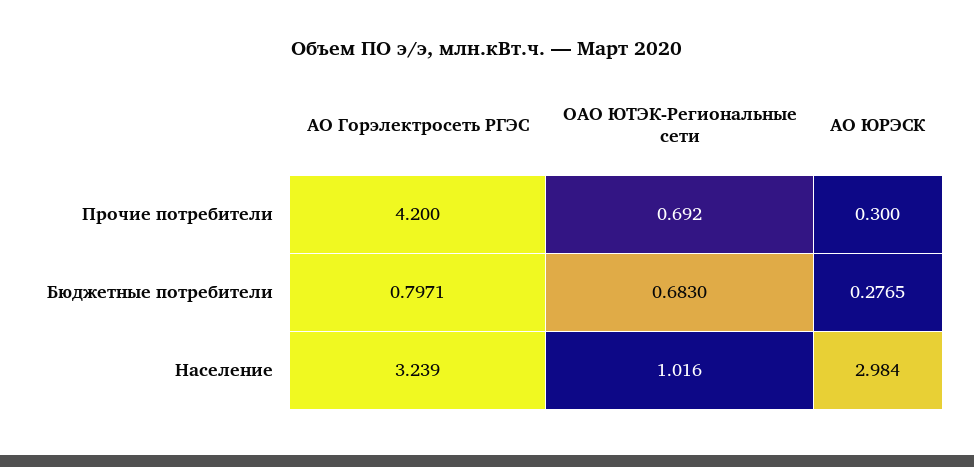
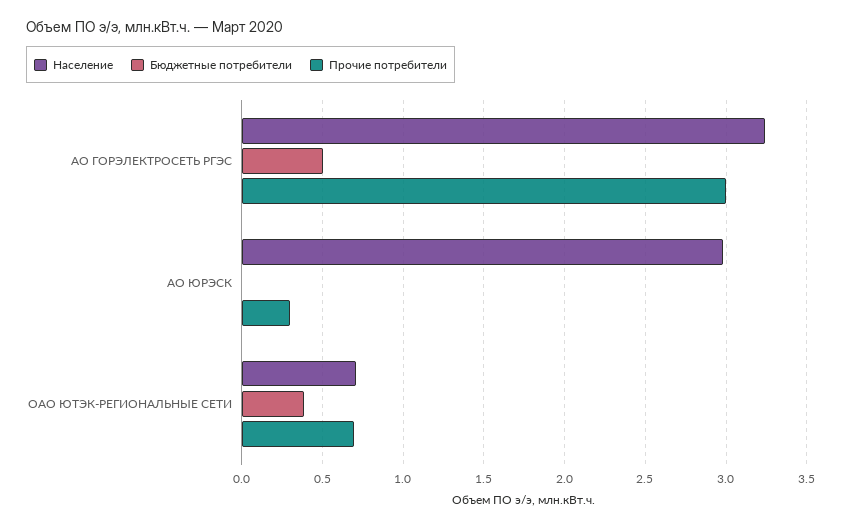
Прочие потребители, АО Горэлектросеть РГЭС: 4.2 -> 3
Бюджетные потребители, АО Горэлектросеть РГЭС: 0.7971 -> 0.5
Бюджетные потребители, ОАО ЮТЭК-Региональные сети: 0.683 -> 0.4
Бюджетные потребители, АО ЮРЭСК: 0.2765 -> 0
Население, ОАО ЮТЭК-Региональные сети: 1.016 -> 0.7

